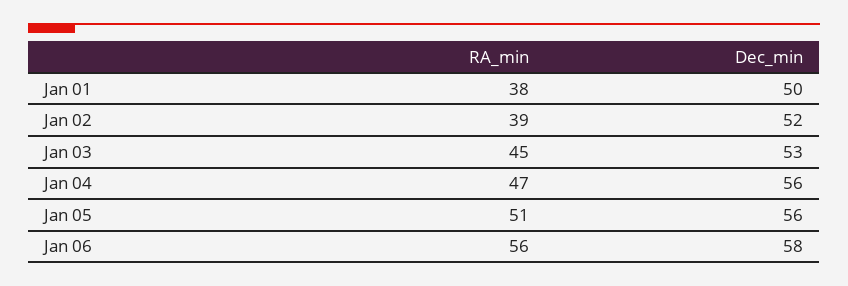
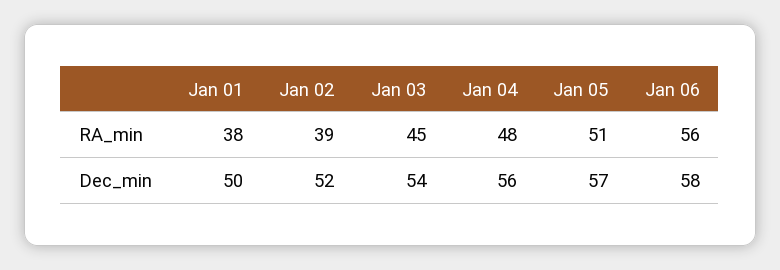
Dec_min, Jan 03: 53 -> 54
RA_min, Jan 04: 47 -> 48
Dec_min, Jan 05: 56 -> 57

